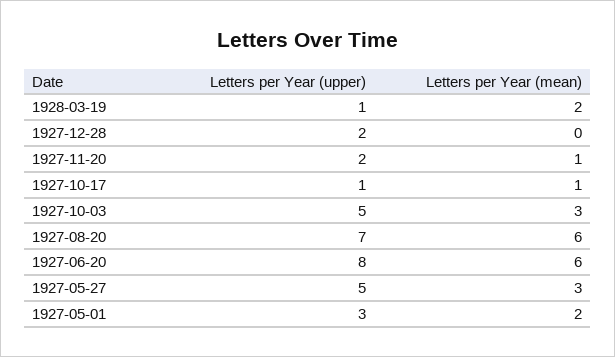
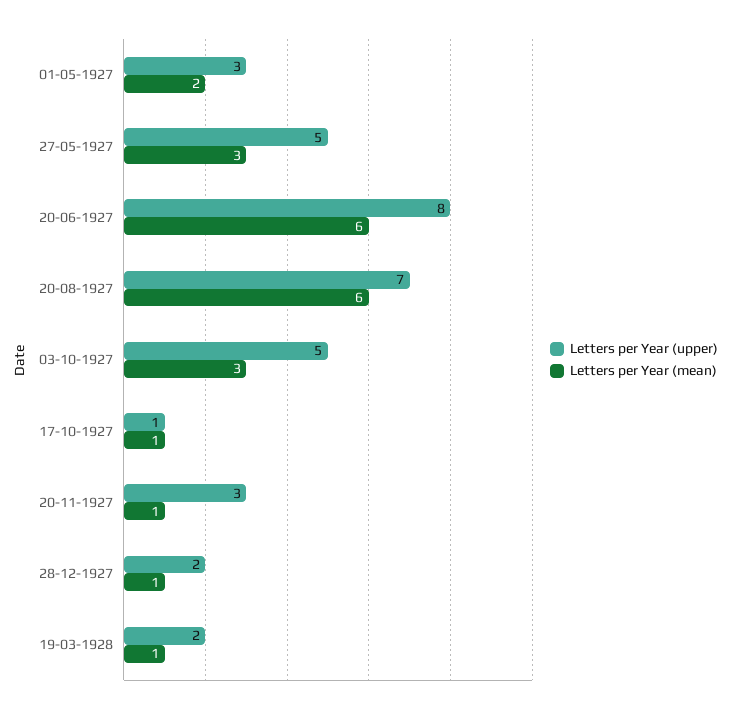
Letters per Year (upper), 1928-03-19: 1 -> 2
Letters per Year (mean), 1928-03-19: 2 -> 1
Letters per Year (mean), 1927-12-28: 0 -> 1
Letters per Year (upper), 1927-11-20: 2 -> 3

